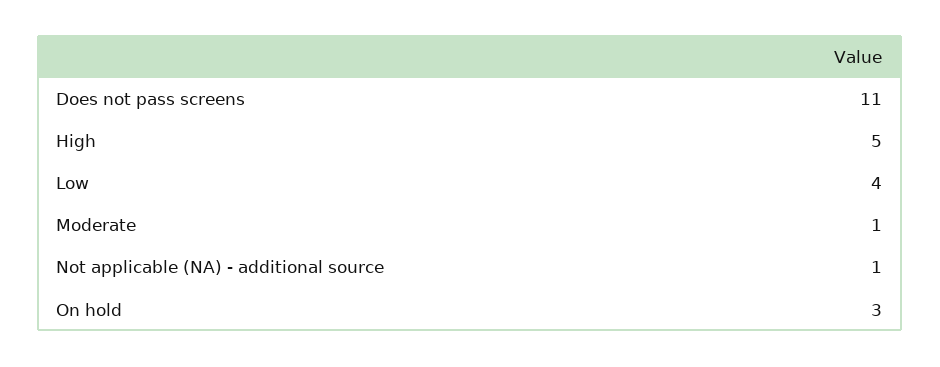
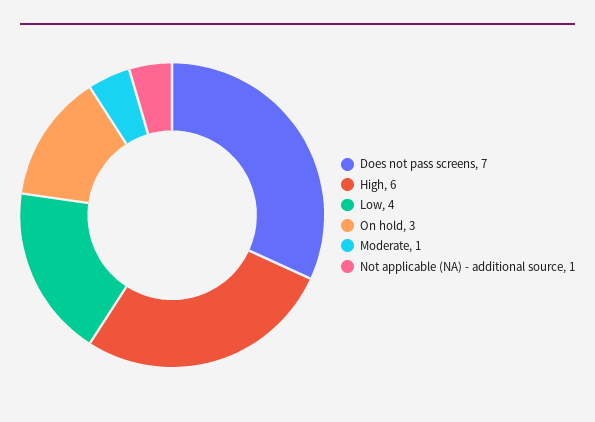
Does not pass screens: 11 -> 7
High: 5 -> 6

